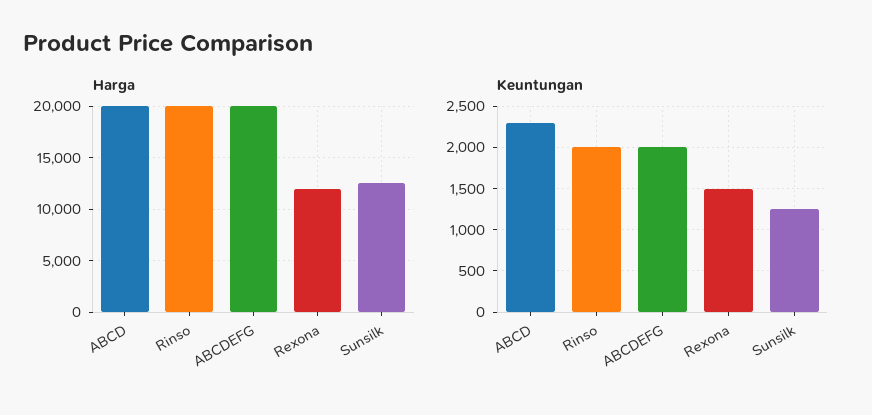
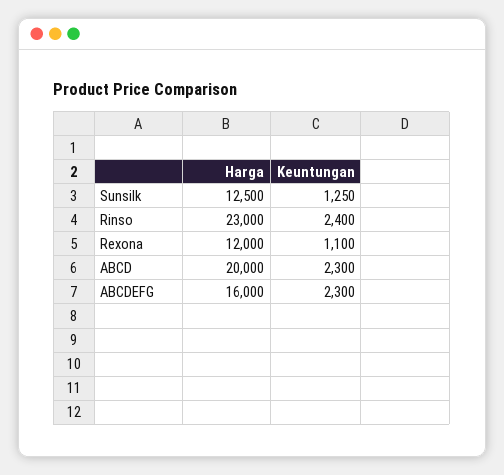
Harga, Rinso: 20000 -> 23000
Harga, ABCDEFG: 20000 -> 16000
Keuntungan, Rinso: 2000 -> 2400
Keuntungan, ABCDEFG: 2000 -> 2300
Keuntungan, Rexona: 1500 -> 1100

